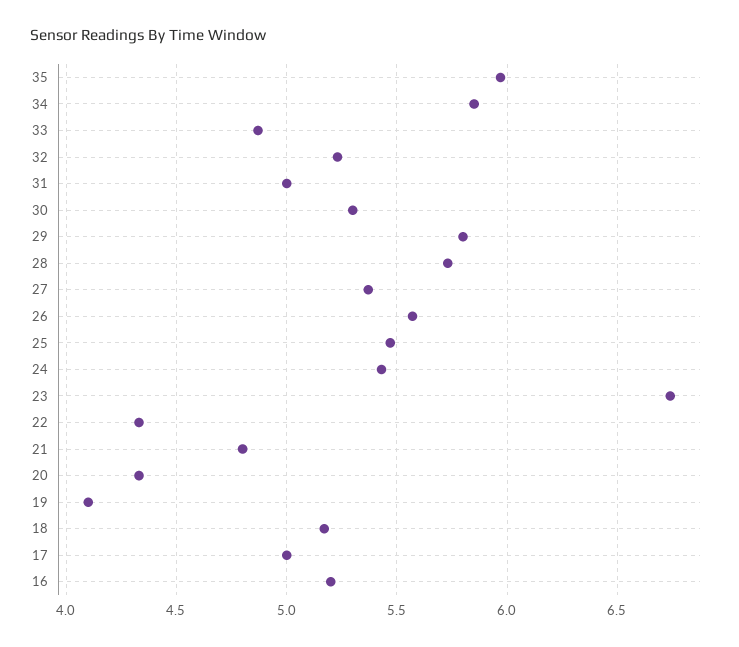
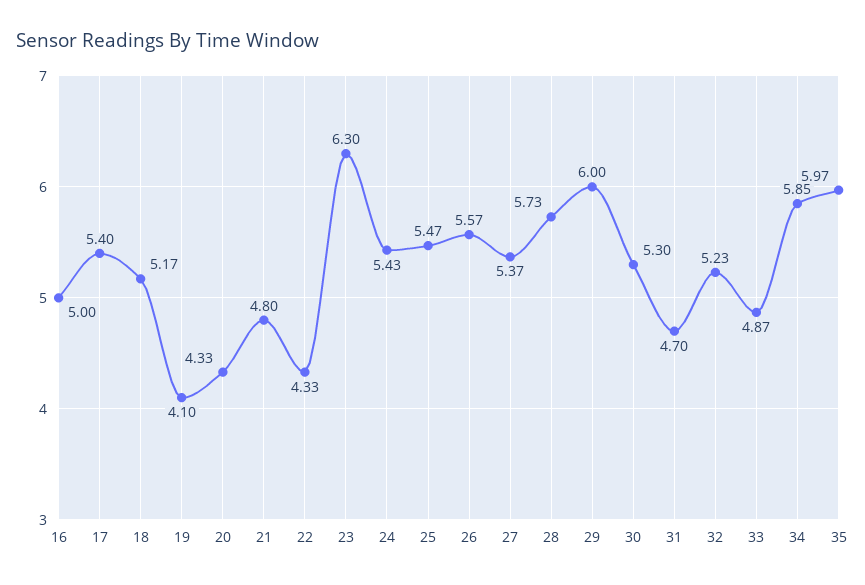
31: 5 -> 4.7
29: 5.8 -> 6
23: 6.75 -> 6.3
17: 5 -> 5.4
16: 5.2 -> 5

